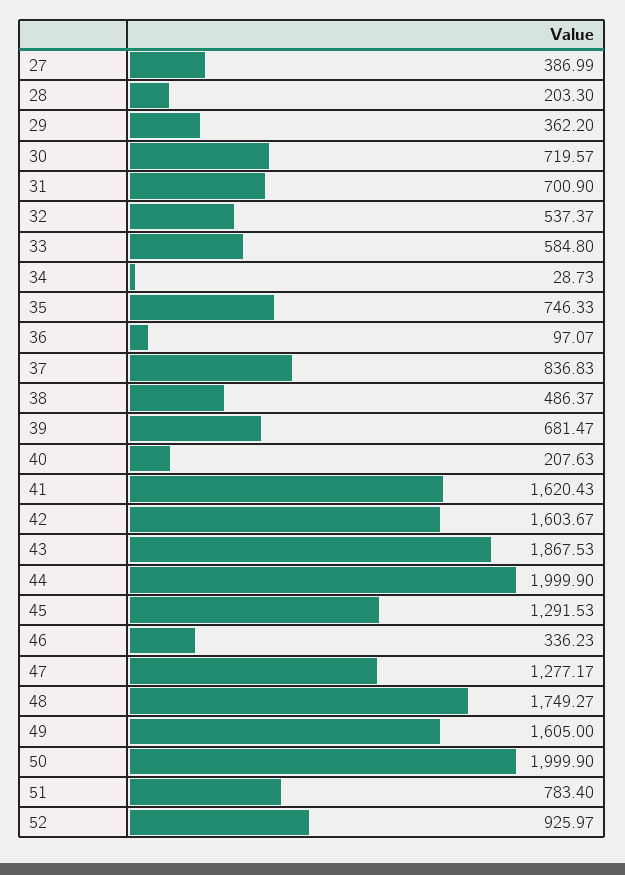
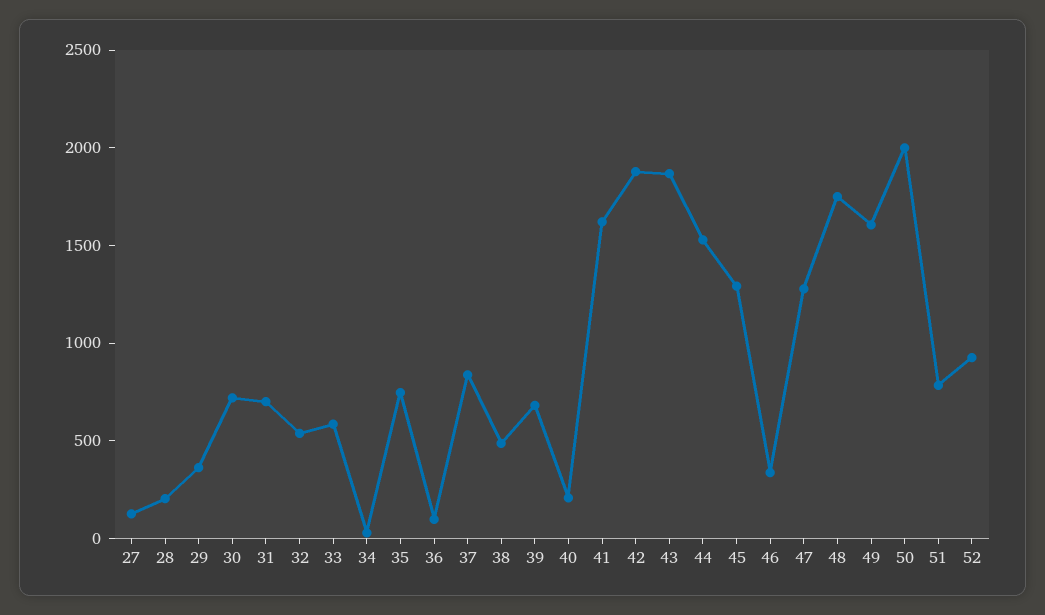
27: 386.99 -> 100
42: 1603.67 -> 1900
44: 1999.9 -> 1500

